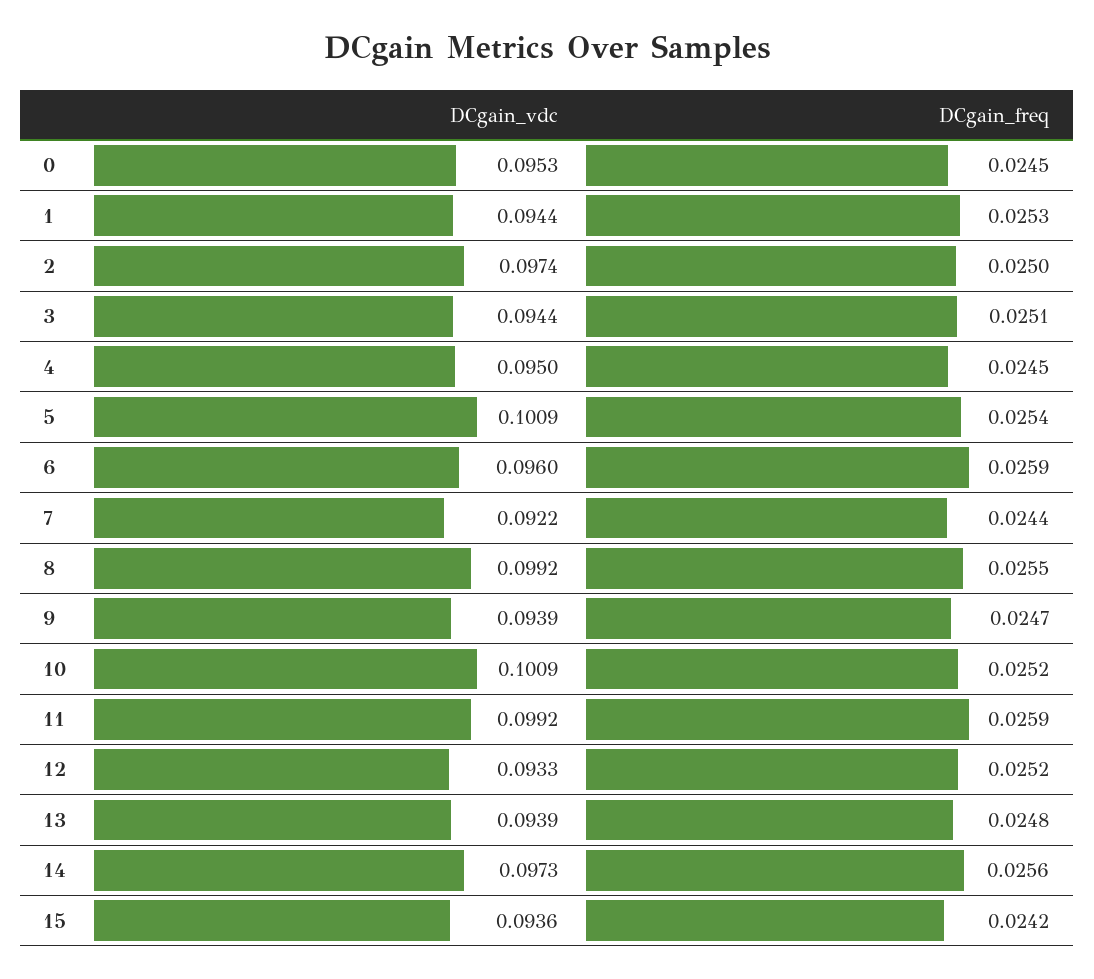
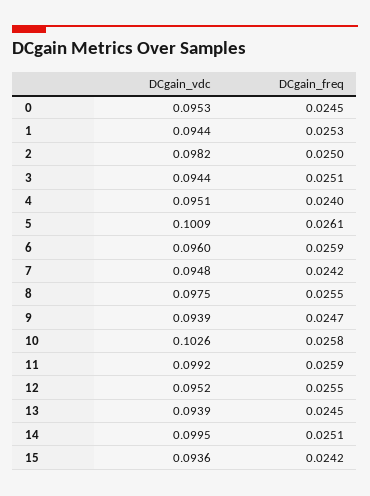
DCgain_vdc, 2: 0.0974 -> 0.0982
DCgain_vdc, 4: 0.095 -> 0.0951
DCgain_freq, 4: 0.0245 -> 0.024
DCgain_freq, 5: 0.0254 -> 0.0261
DCgain_vdc, 7: 0.0922 -> 0.0948
DCgain_freq, 7: 0.0244 -> 0.0242
DCgain_vdc, 8: 0.0992 -> 0.0975
DCgain_vdc, 10: 0.1009 -> 0.1026
DCgain_freq, 10: 0.0252 -> 0.0258
DCgain_vdc, 12: 0.0933 -> 0.0952
DCgain_freq, 12: 0.0252 -> 0.0255
DCgain_freq, 13: 0.0248 -> 0.0245
DCgain_vdc, 14: 0.0973 -> 0.0995
DCgain_freq, 14: 0.0256 -> 0.0251

